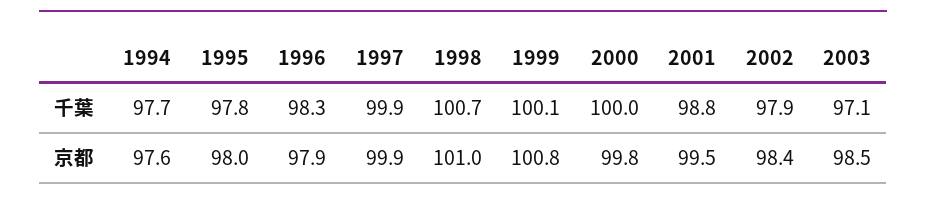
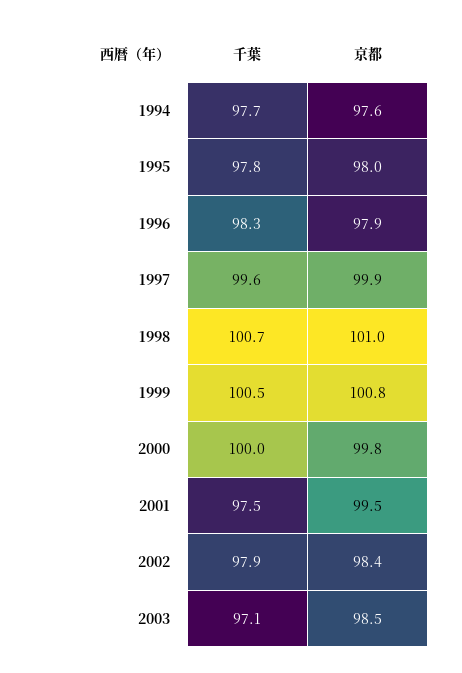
1997, 千葉: 99.9 -> 99.6
1999, 千葉: 100.1 -> 100.5
2001, 千葉: 98.8 -> 97.5

